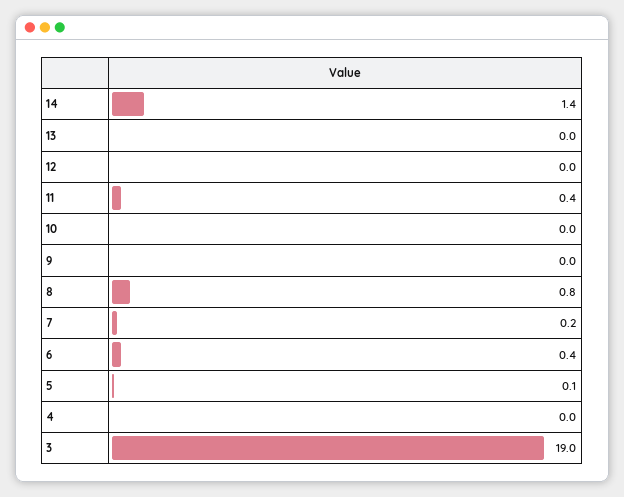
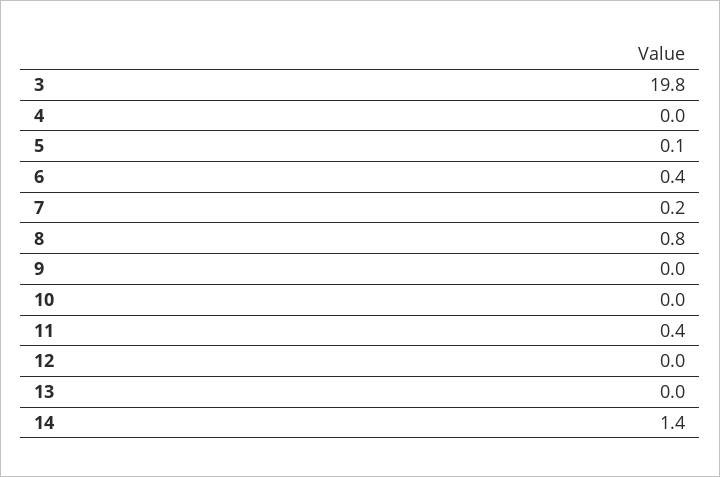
3: 19 -> 19.8

